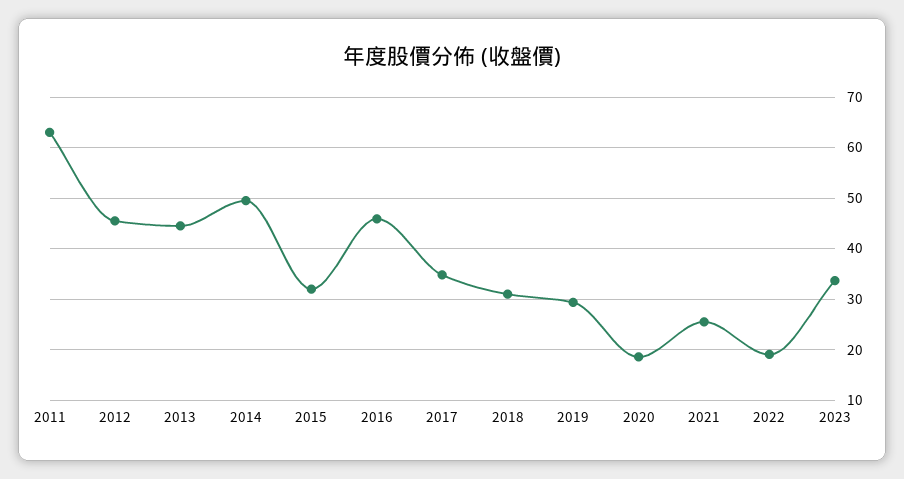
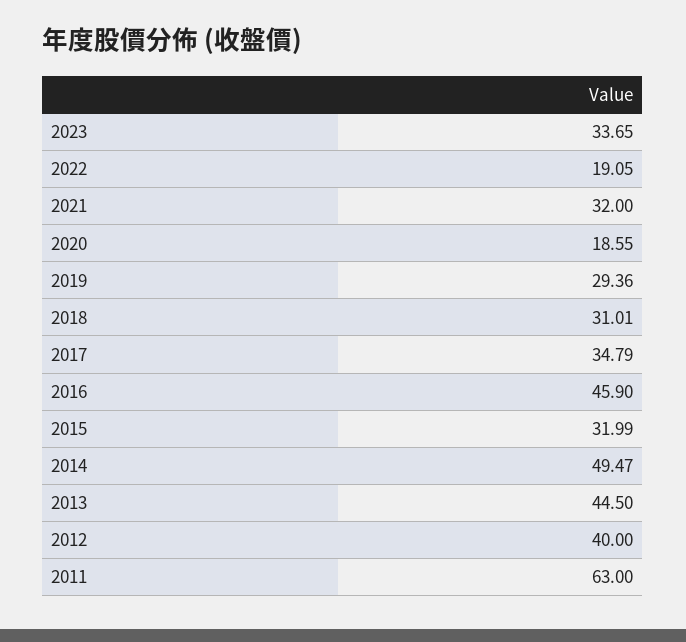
2012: 46 -> 40
2021: 26 -> 32

